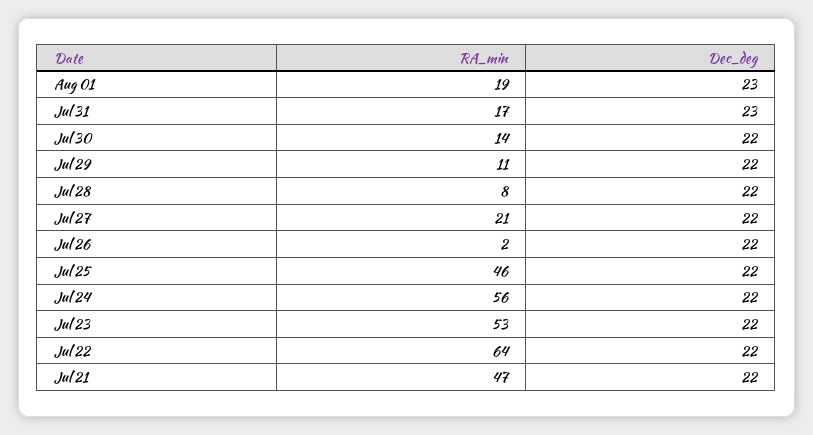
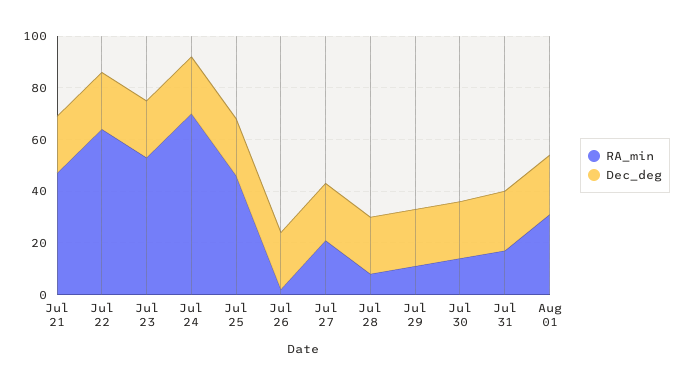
RA_min, Aug 01: 19 -> 30
RA_min, Jul 24: 56 -> 70

